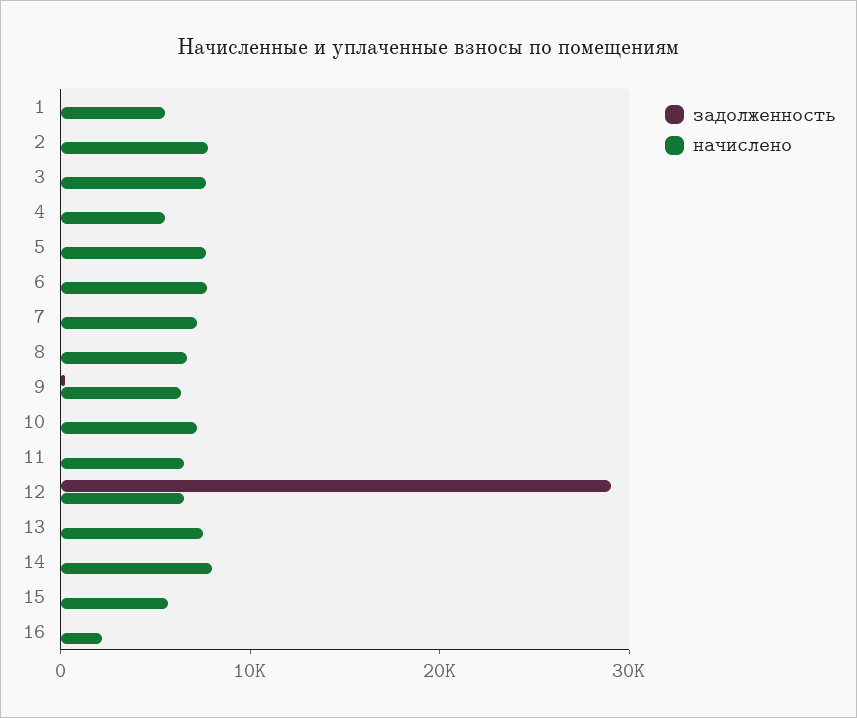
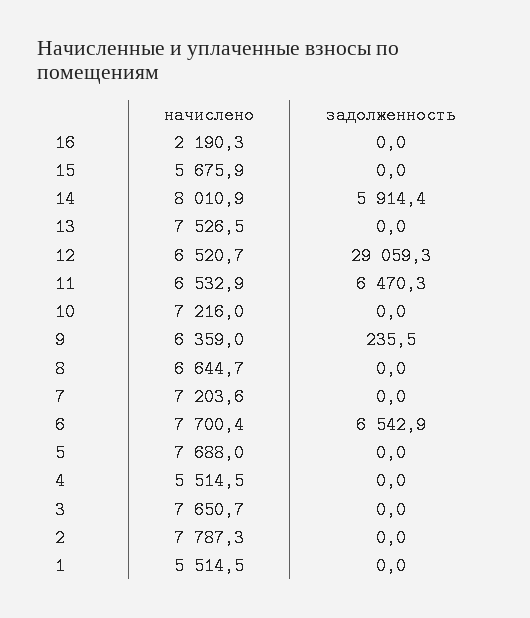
задолженность, 6: 0 -> 6542.9
задолженность, 11: 0 -> 6470.3
задолженность, 14: 0 -> 5914.4

